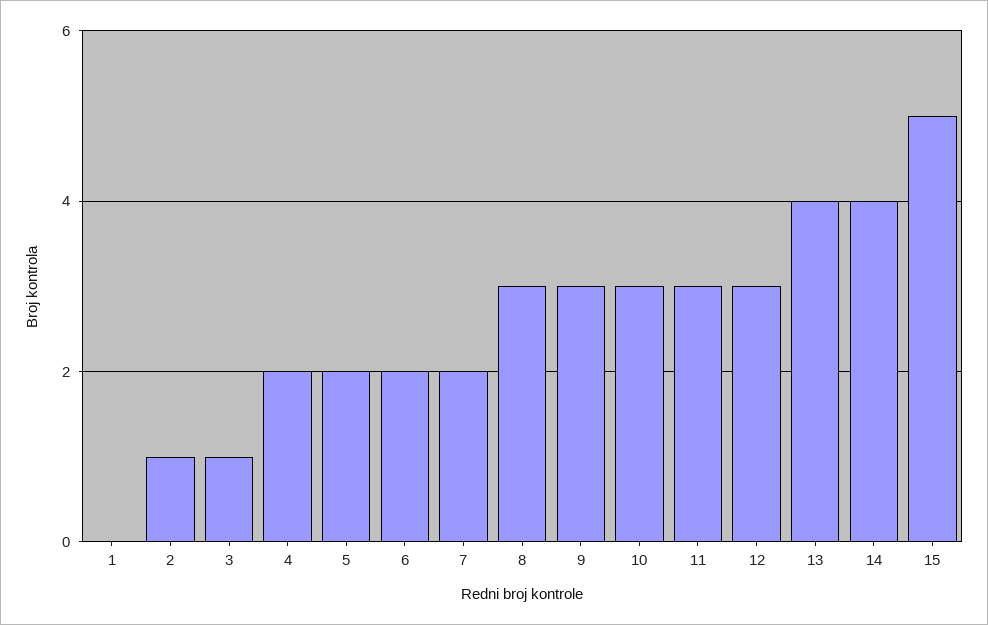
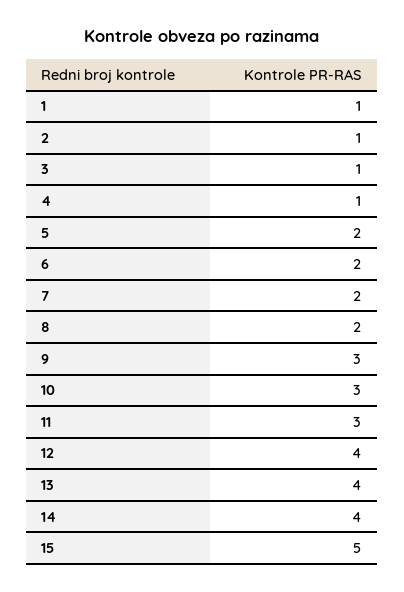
1: 0 -> 1
4: 2 -> 1
8: 3 -> 2
12: 3 -> 4

